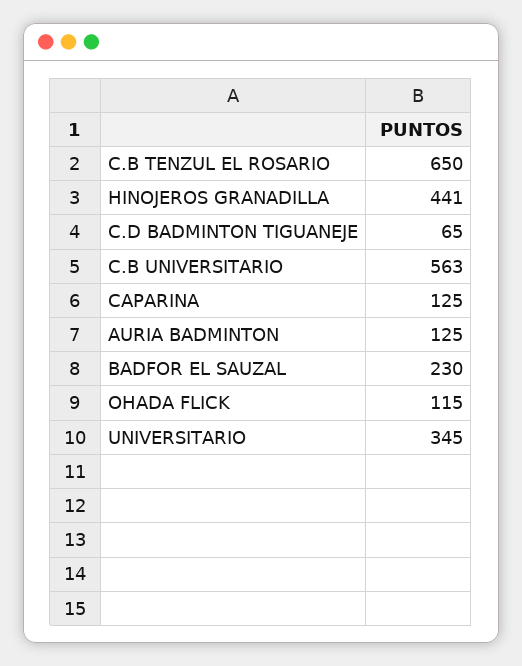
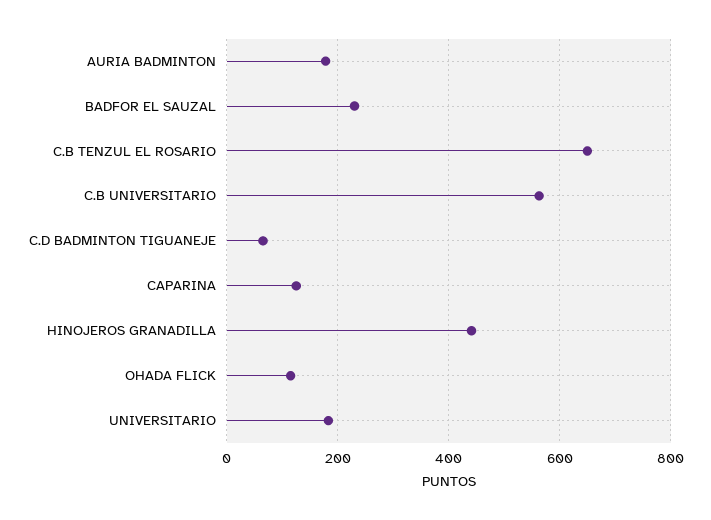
AURIA BADMINTON: 125 -> 180
UNIVERSITARIO: 345 -> 180

